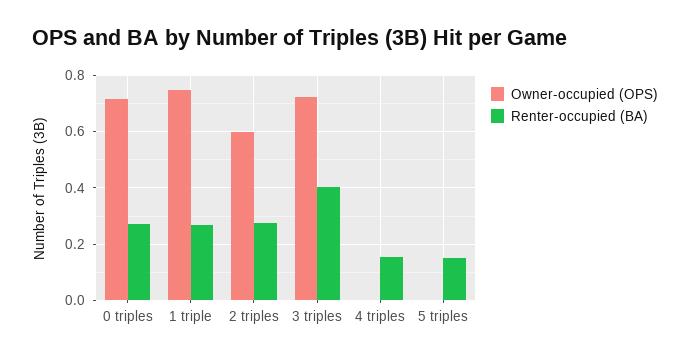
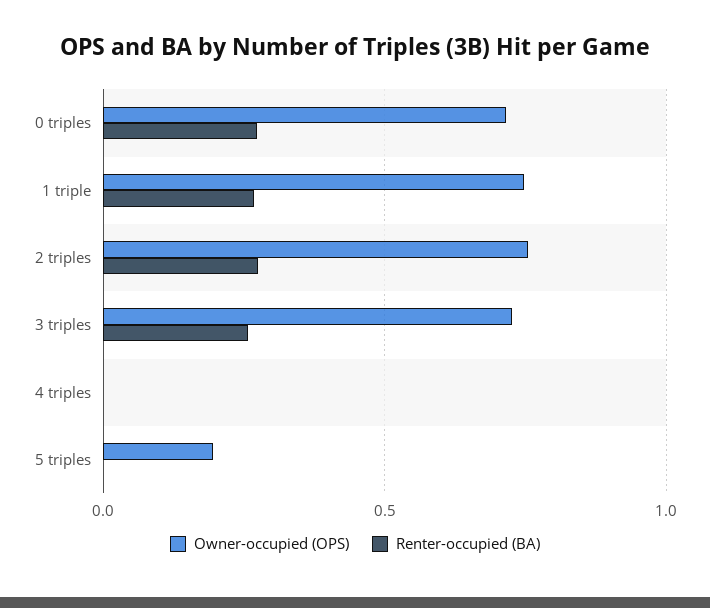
Owner-occupied (OPS), 2 triples: 0.6 -> 0.75
Renter-occupied (BA), 3 triples: 0.4 -> 0.25
Renter-occupied (BA), 4 triples: 0.15 -> 0
Owner-occupied (OPS), 5 triples: 0 -> 0.2
Renter-occupied (BA), 5 triples: 0.15 -> 0

